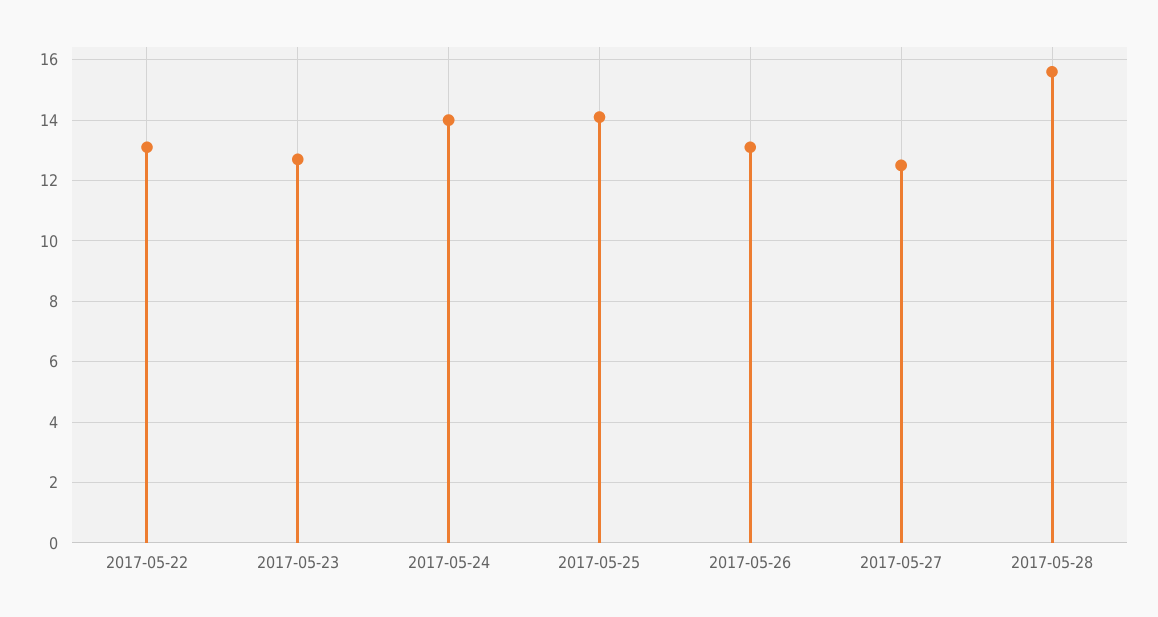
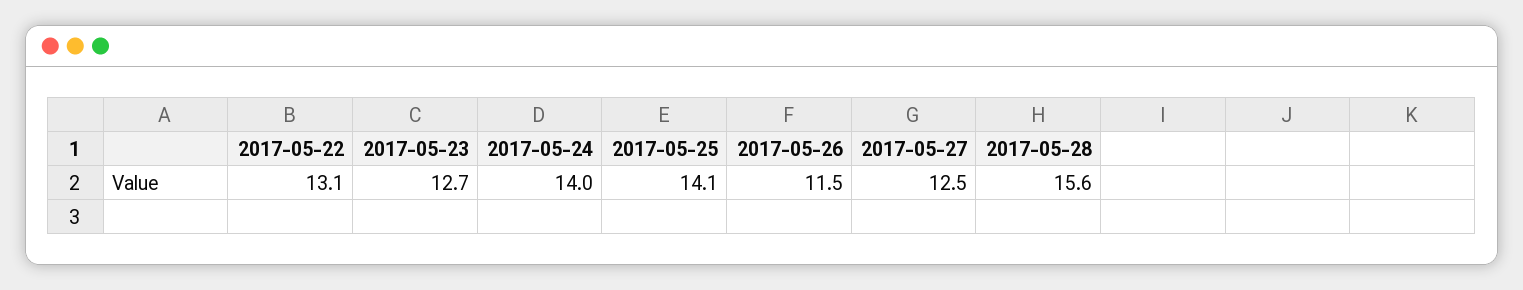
2017-05-26: 13 -> 11.5

